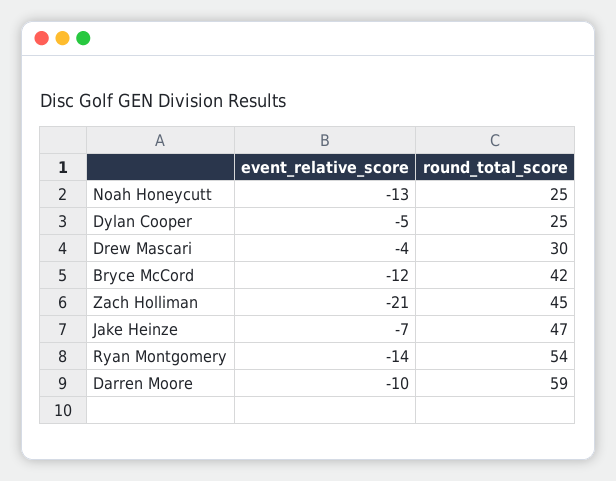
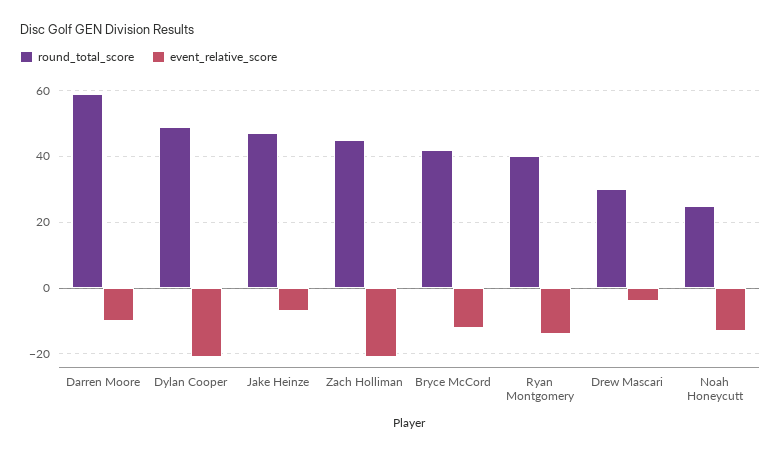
event_relative_score, Dylan Cooper: -5 -> -20
round_total_score, Dylan Cooper: 25 -> 50
round_total_score, Ryan Montgomery: 54 -> 40

